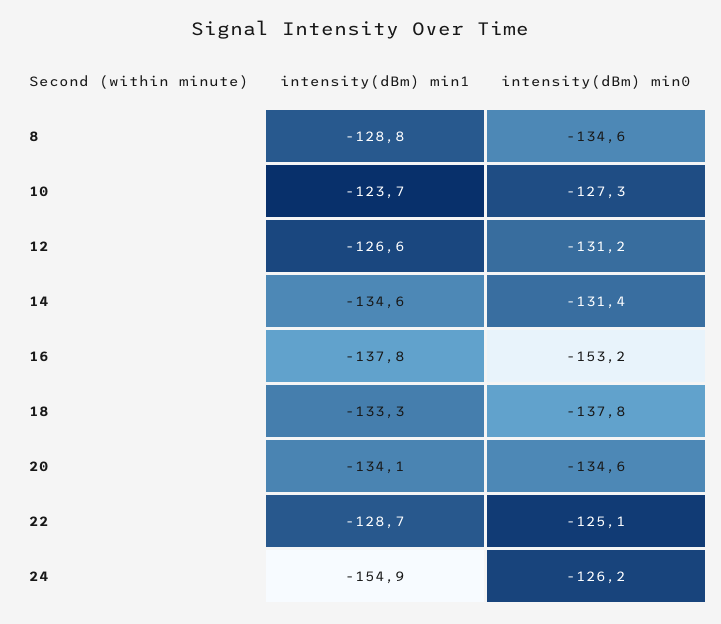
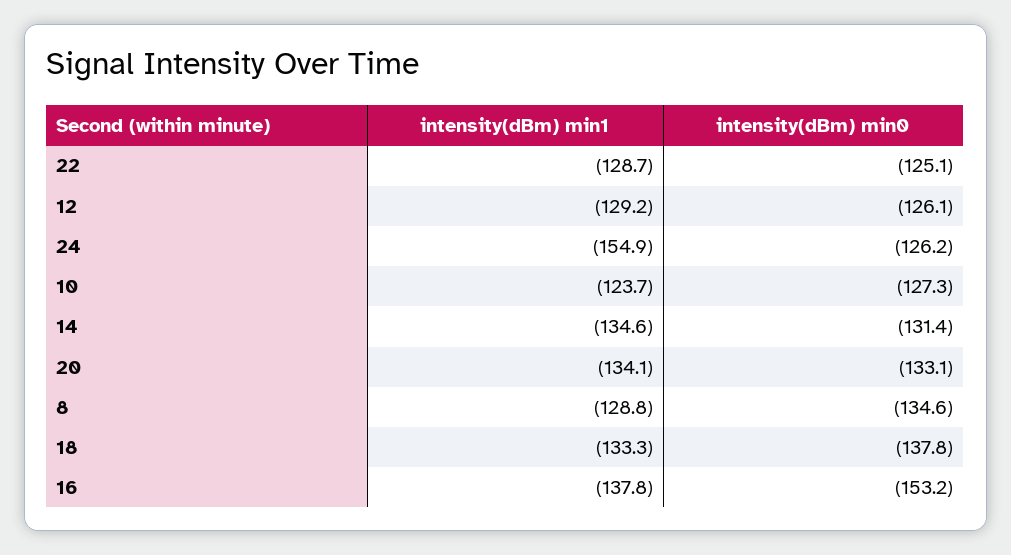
intensity(dBm) min1, 12: -126.6 -> -129.2
intensity(dBm) min0, 12: -131.2 -> -126.1
intensity(dBm) min0, 20: -134.6 -> -133.1

